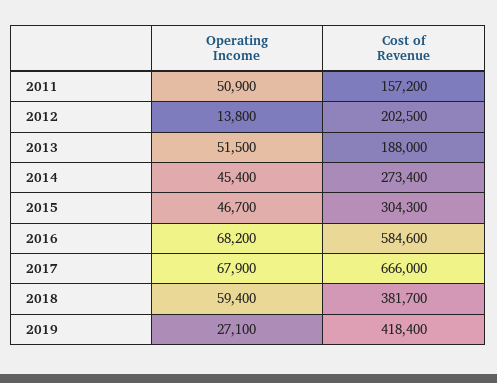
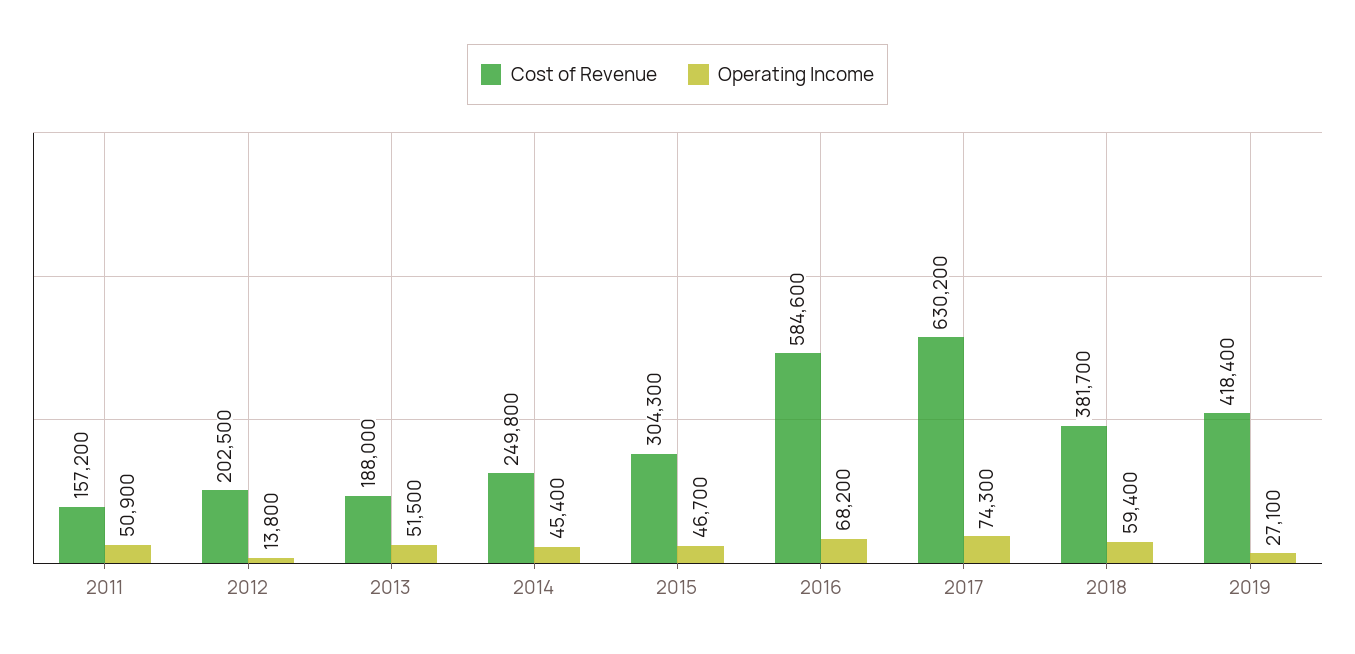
Cost of Revenue, 2014: 273400 -> 249800
Operating Income, 2017: 67900 -> 74300
Cost of Revenue, 2017: 666000 -> 630200

